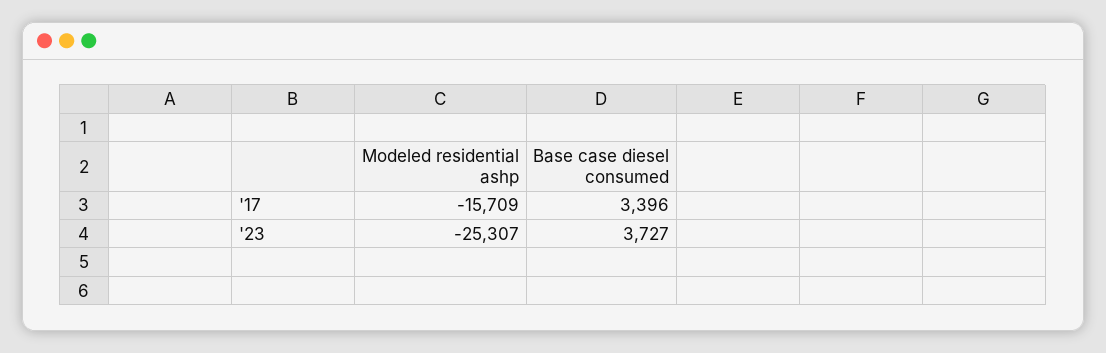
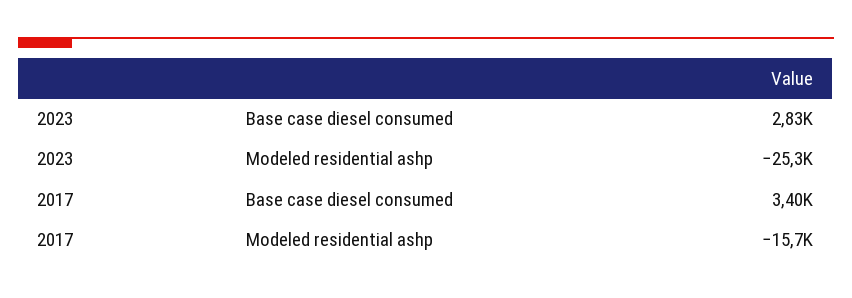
Base case diesel consumed, '23: 3727 -> 2830

